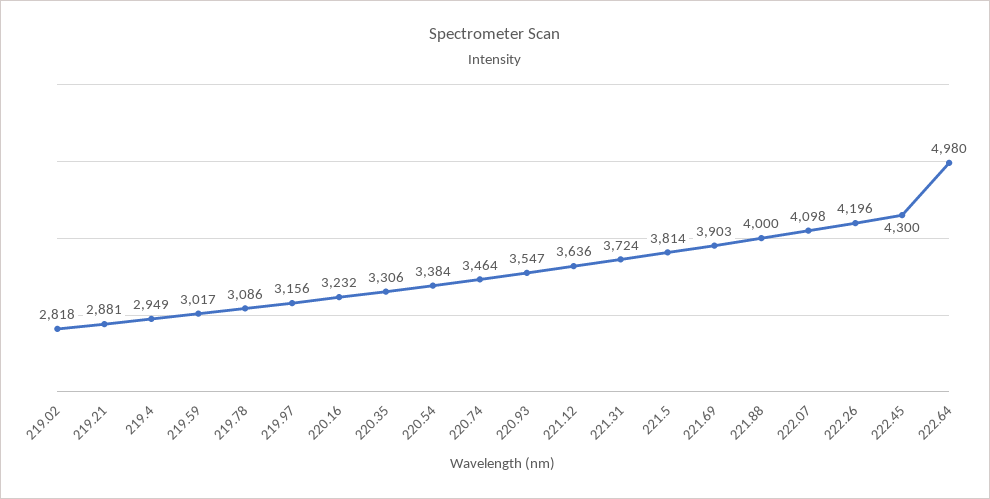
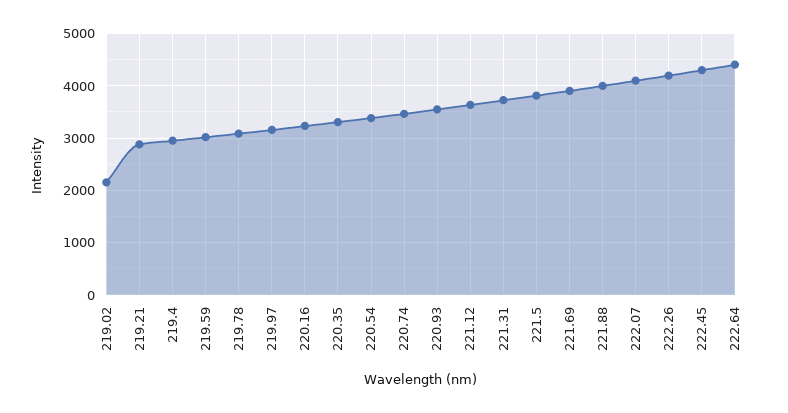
219.02: 2818 -> 2200
222.64: 4980 -> 4400

